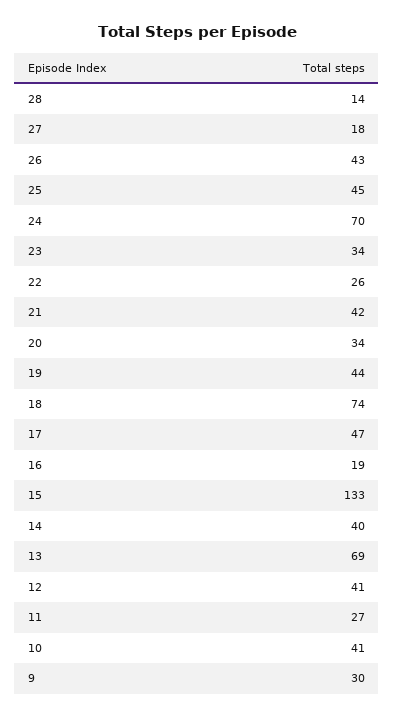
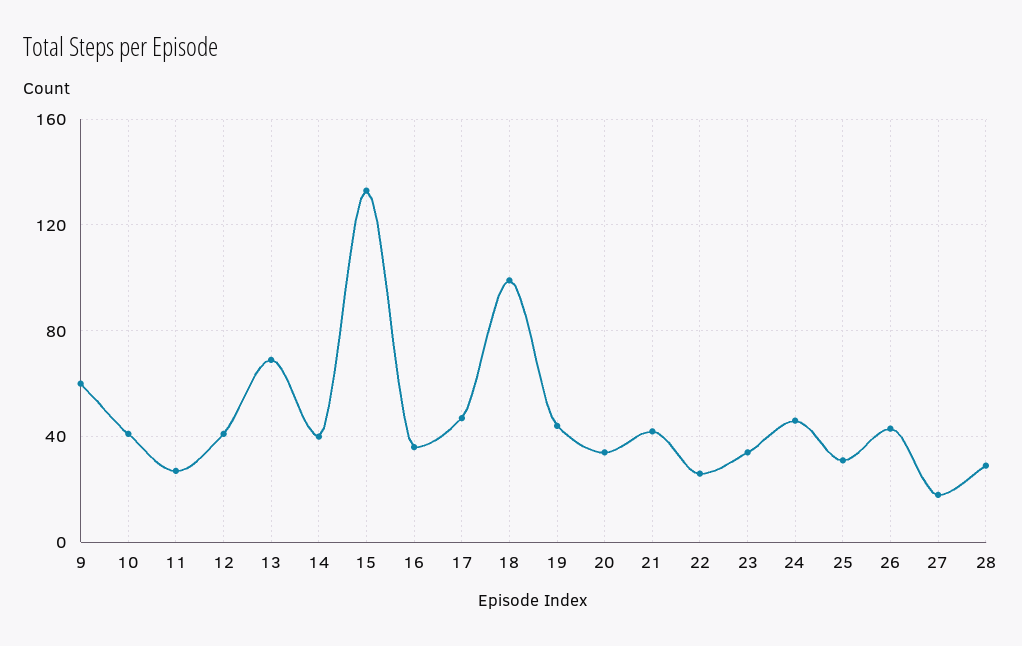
28: 14 -> 30
25: 45 -> 30
24: 70 -> 45
18: 74 -> 100
16: 19 -> 35
9: 30 -> 60

